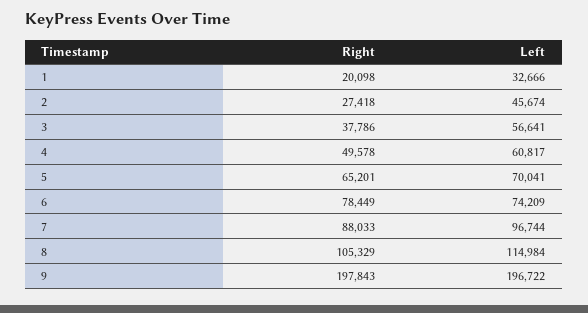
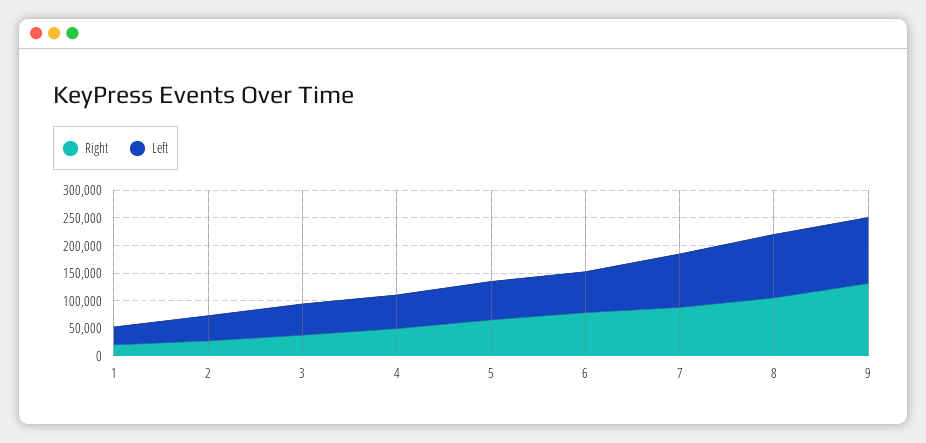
Right, 9: 197843 -> 125000
Left, 9: 196722 -> 125000

